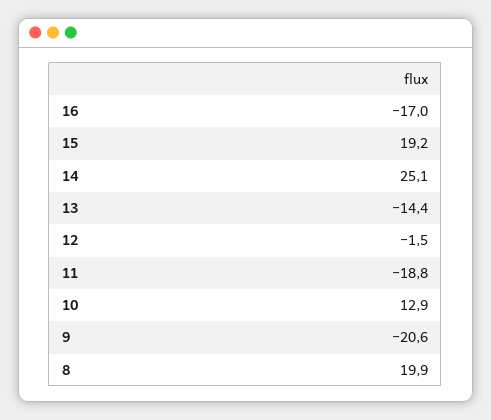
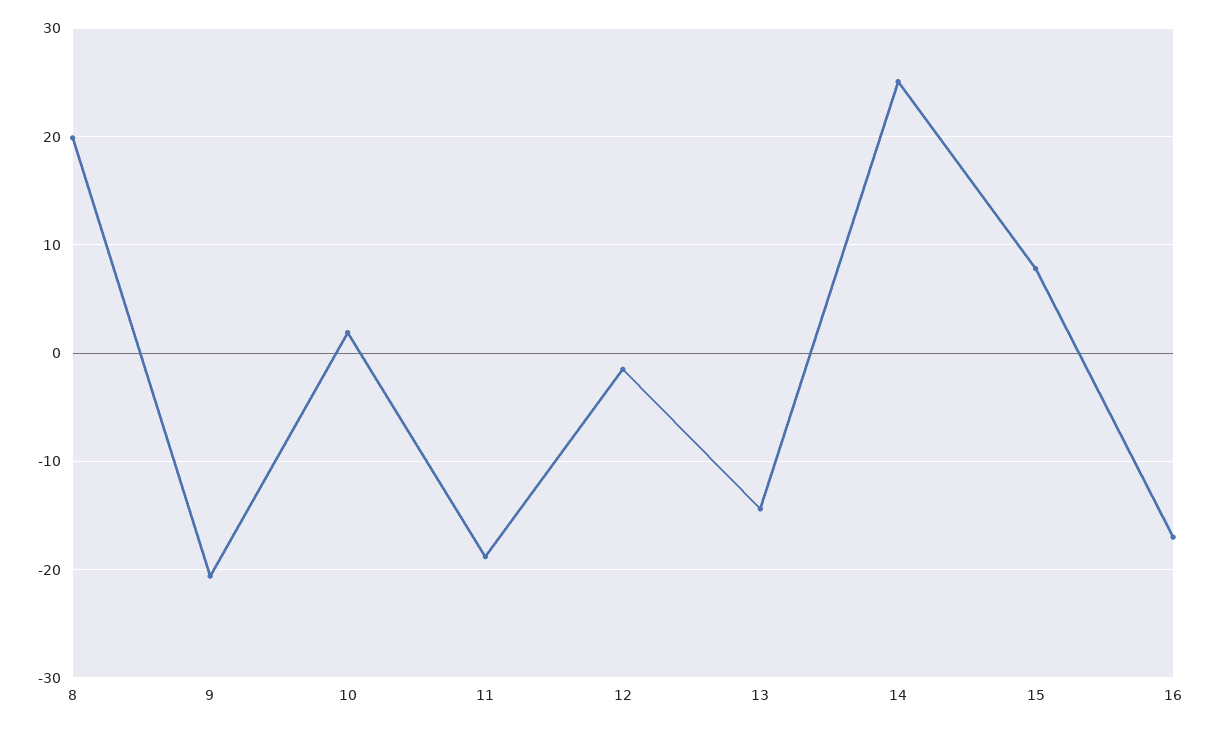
15: 19.2 -> 8
10: 12.9 -> 2

